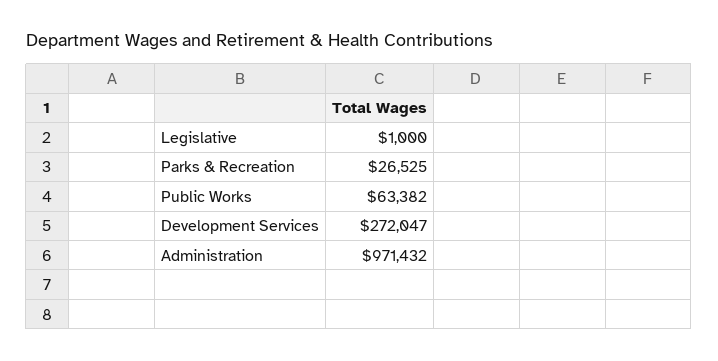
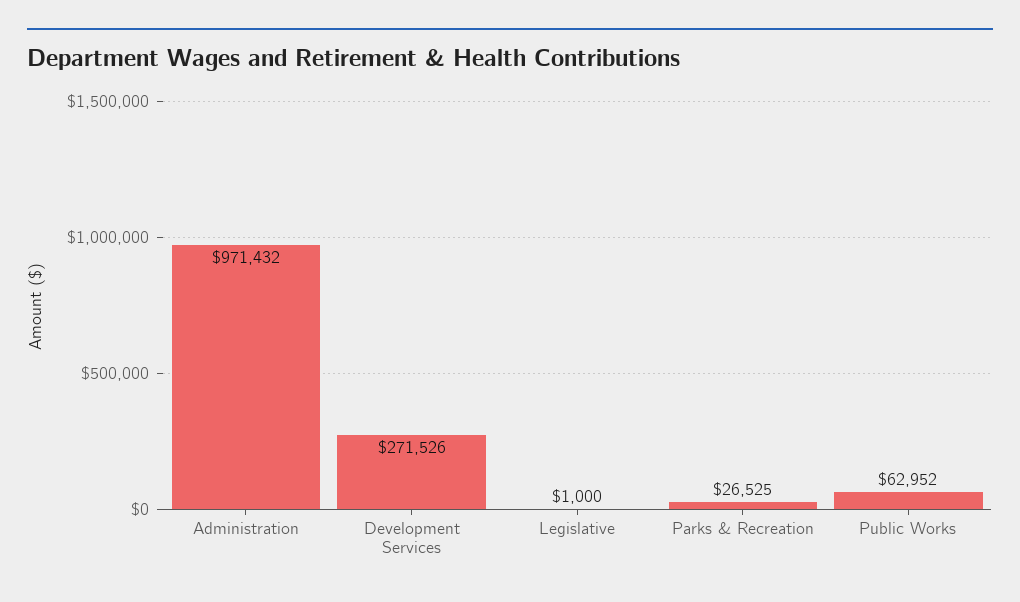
Public Works: 63382 -> 62952
Development Services: 272047 -> 271526

